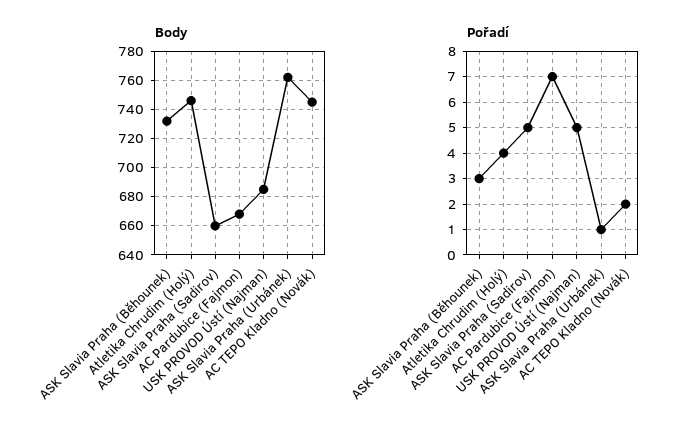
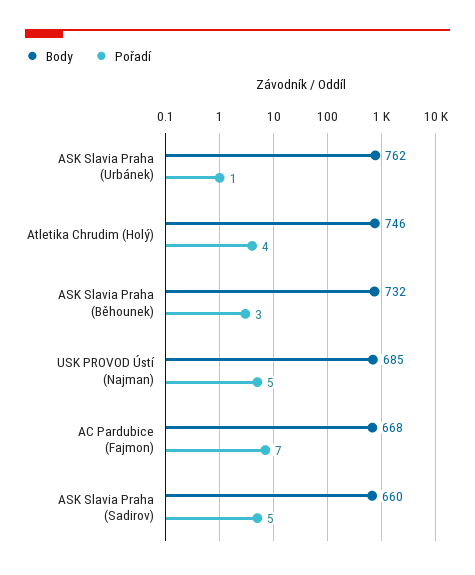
Body, AC TEPO Kladno (Novák): 745 -> none
Pořadí, AC TEPO Kladno (Novák): 2 -> none

